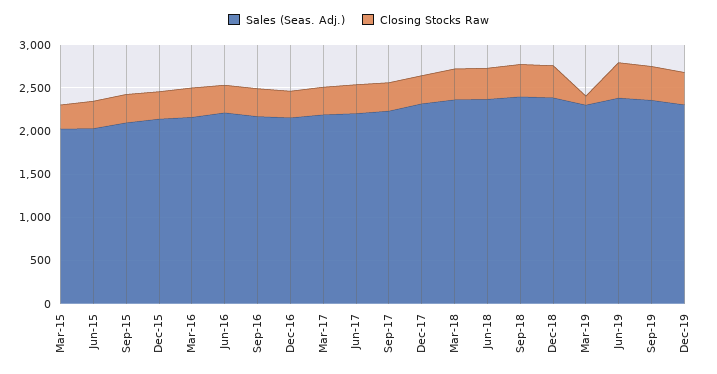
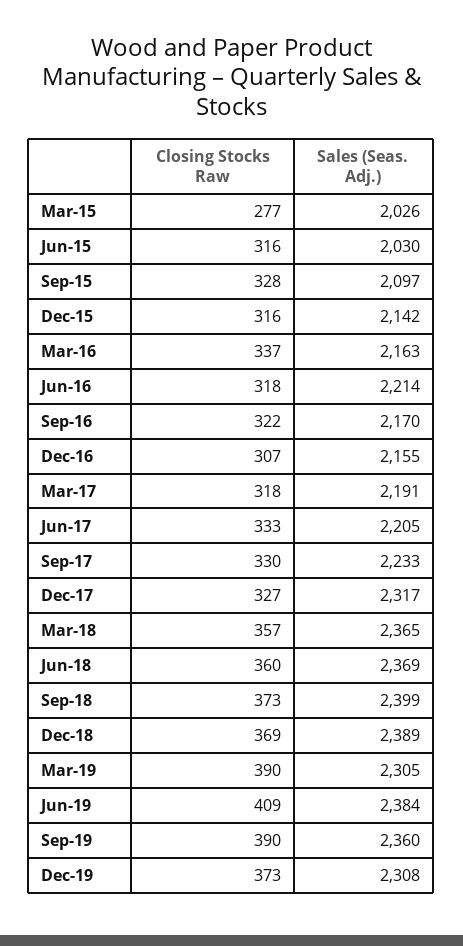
Closing Stocks Raw, Mar-19: 100 -> 390

